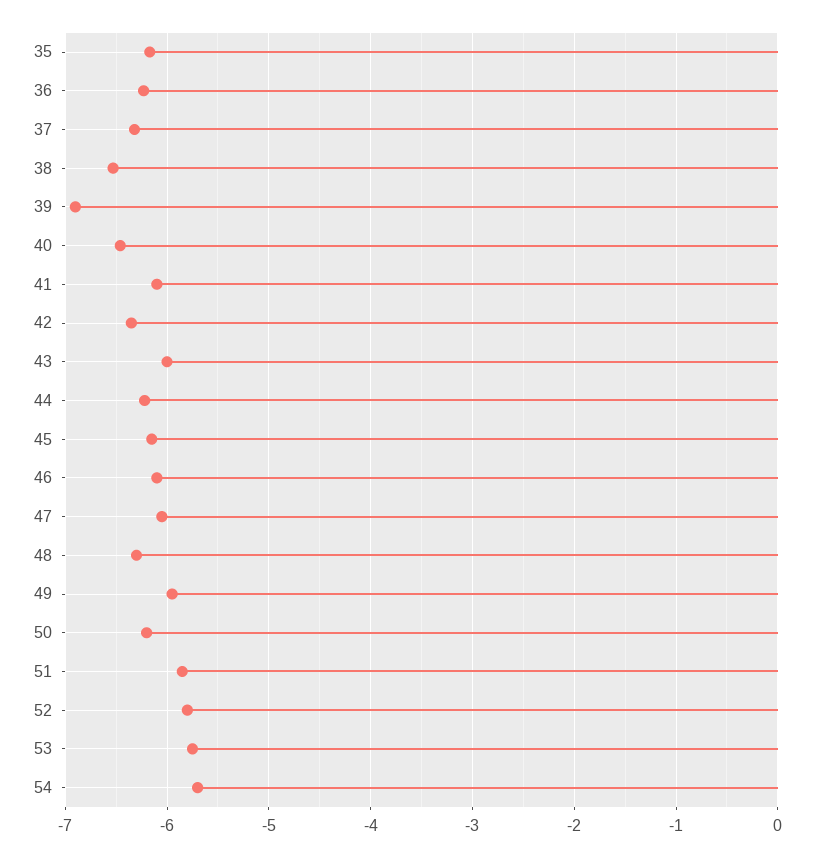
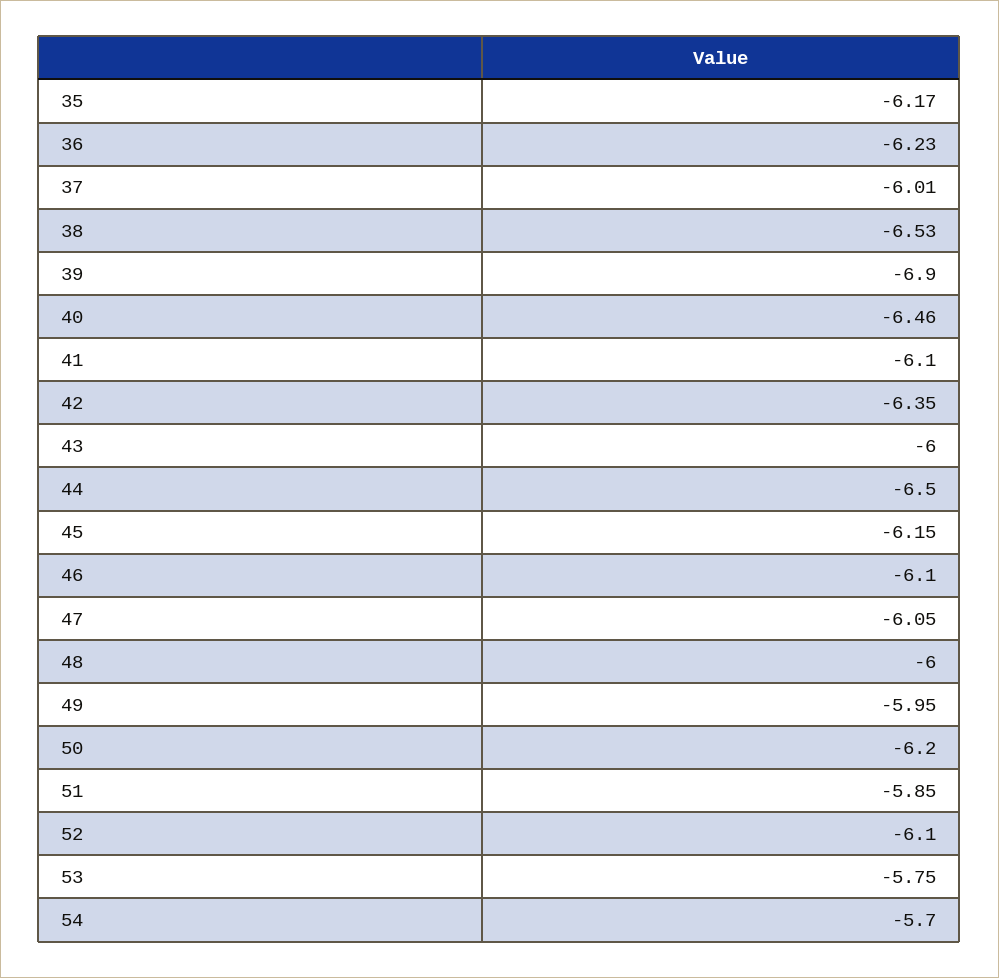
37: -6.3 -> -6.01
44: -6.2 -> -6.5
48: -6.3 -> -6
52: -5.8 -> -6.1

